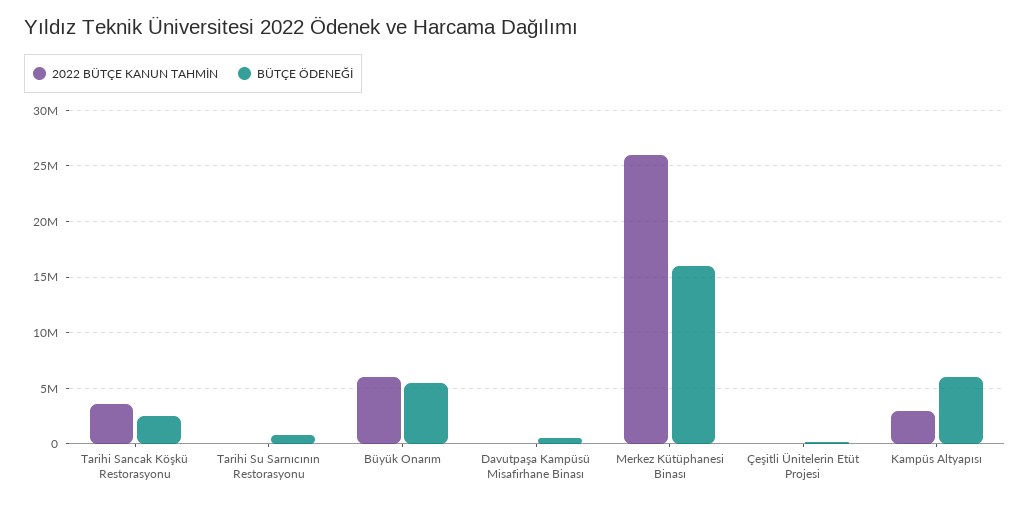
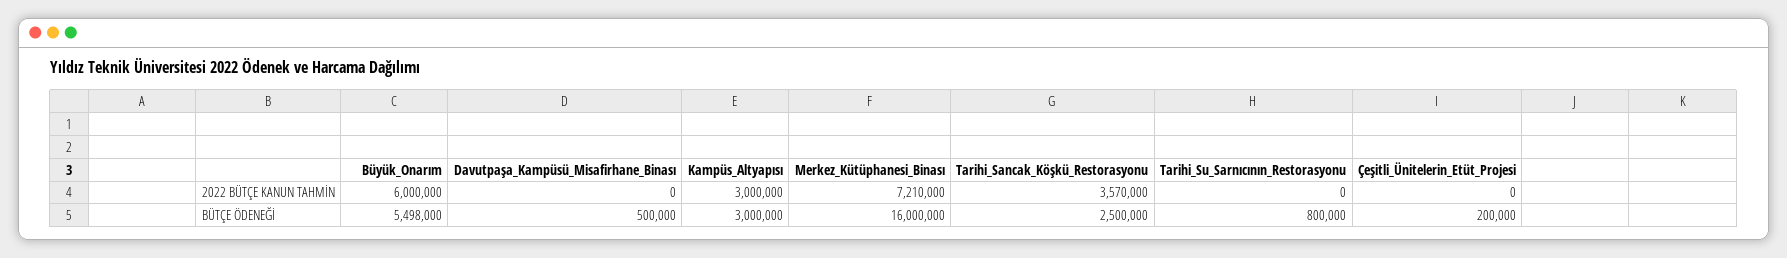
2022 BÜTÇE KANUN TAHMİN, Merkez Kütüphanesi Binası: 26000000 -> 7210000
BÜTÇE ÖDENEĞİ, Kampüs Altyapısı: 6000000 -> 3000000

